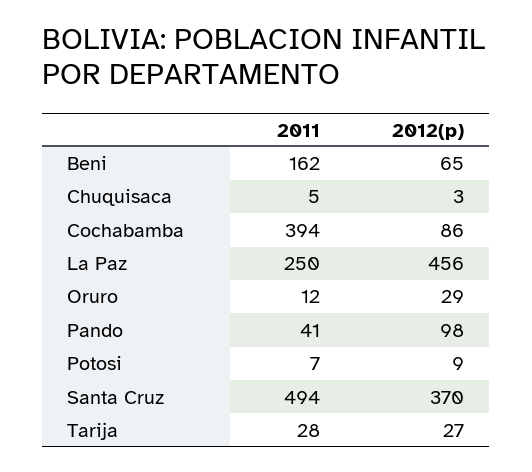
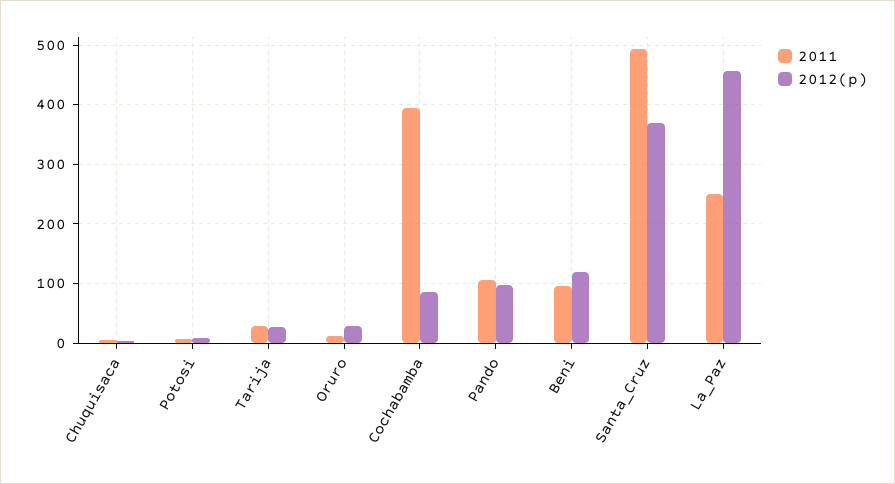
2011, Beni: 162 -> 100
2012(p), Beni: 65 -> 120
2011, Pando: 41 -> 100

